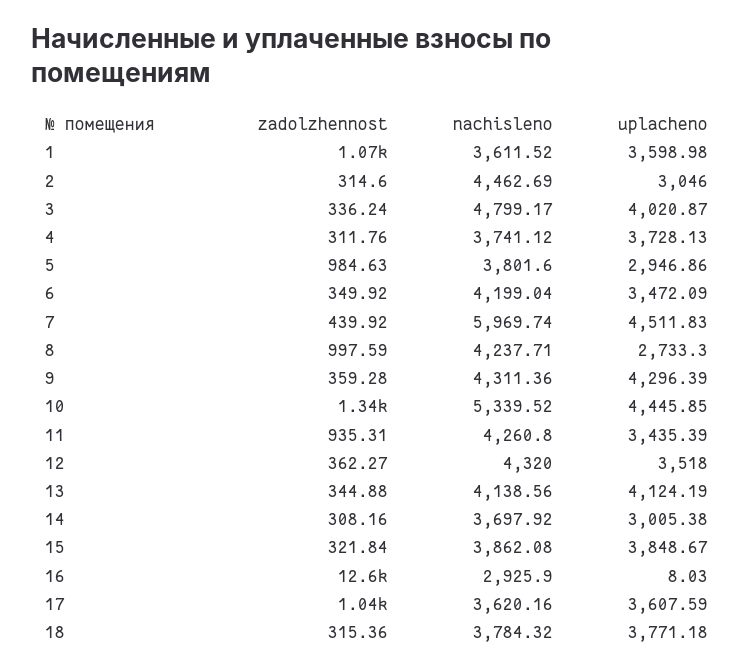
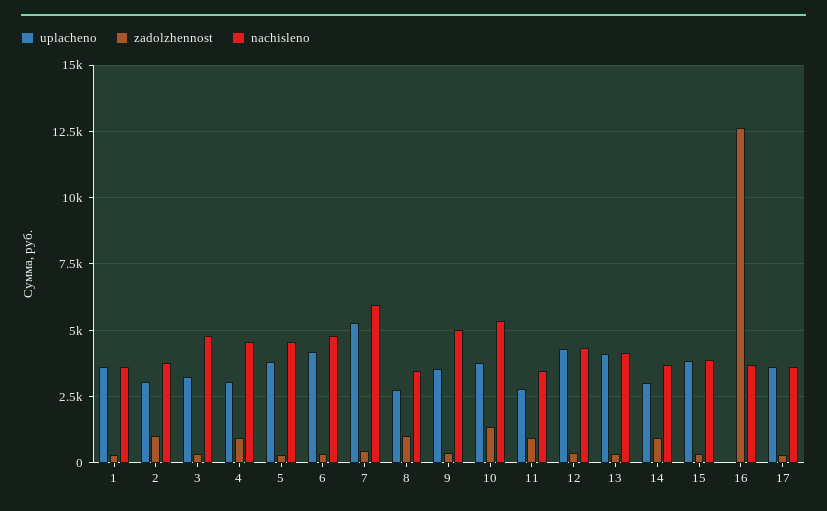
zadolzhennost, 1: 1070 -> 250
zadolzhennost, 2: 314.6 -> 1000
nachisleno, 2: 4462.69 -> 3750
uplacheno, 3: 4020.87 -> 3250
zadolzhennost, 4: 311.76 -> 1000
nachisleno, 4: 3741.12 -> 4500
uplacheno, 4: 3728.13 -> 3000
zadolzhennost, 5: 984.63 -> 250
nachisleno, 5: 3801.6 -> 4500
uplacheno, 5: 2946.86 -> 3750
nachisleno, 6: 4199.04 -> 4750
uplacheno, 6: 3472.09 -> 4250
uplacheno, 7: 4511.83 -> 5250
nachisleno, 8: 4237.71 -> 3500
nachisleno, 9: 4311.36 -> 5000
uplacheno, 9: 4296.39 -> 3500
uplacheno, 10: 4445.85 -> 3750
nachisleno, 11: 4260.8 -> 3500
uplacheno, 11: 3435.39 -> 2750
uplacheno, 12: 3518 -> 4250
zadolzhennost, 14: 308.16 -> 1000
nachisleno, 16: 2925.9 -> 3750
zadolzhennost, 17: 1040 -> 250
zadolzhennost, 18: 315.36 -> none
nachisleno, 18: 3784.32 -> none
uplacheno, 18: 3771.18 -> none

